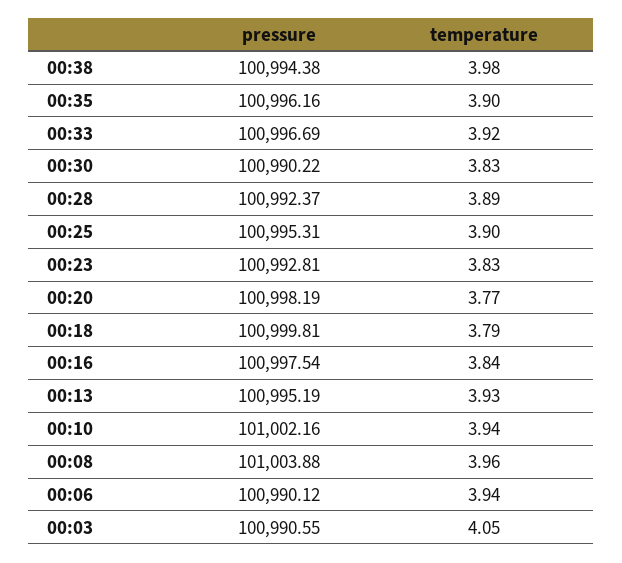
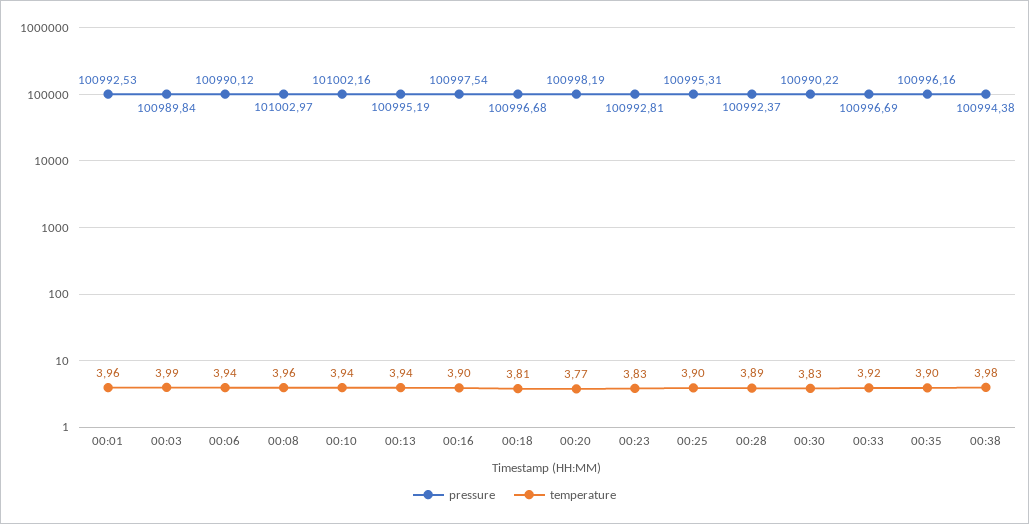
pressure, 00:18: 100999.81 -> 100996.68
temperature, 00:18: 3.79 -> 3.81
temperature, 00:16: 3.84 -> 3.9
temperature, 00:13: 3.93 -> 3.94
pressure, 00:08: 101003.88 -> 101002.97
pressure, 00:03: 100990.55 -> 100989.84
temperature, 00:03: 4.05 -> 3.99
pressure, 00:01: none -> 100992.53
temperature, 00:01: none -> 3.96

